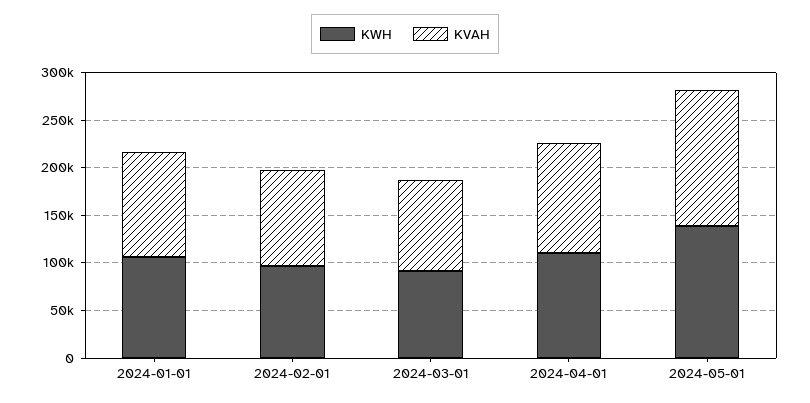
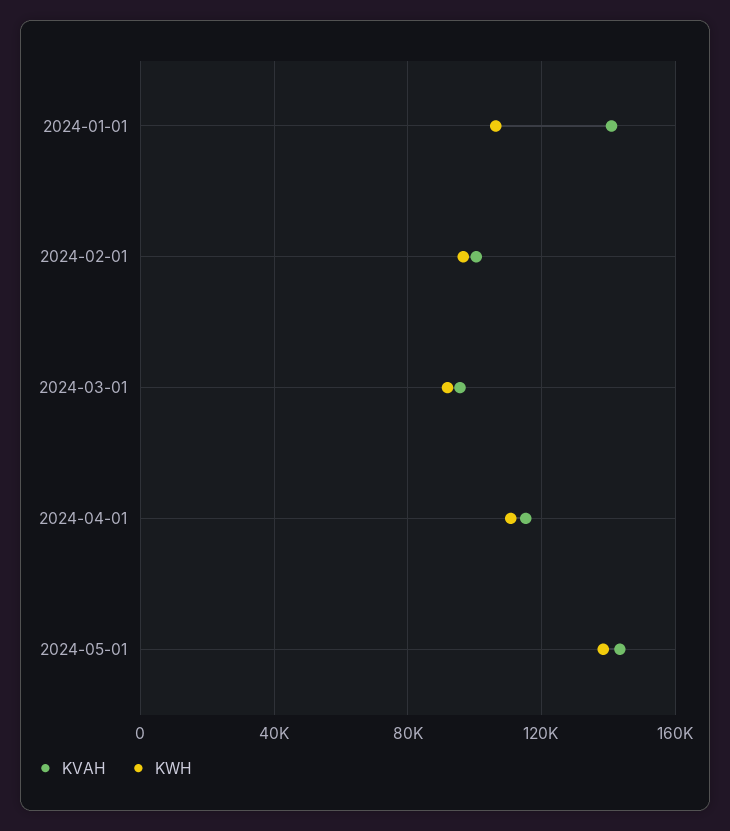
KVAH, 2024-01-01: 110000 -> 140000

